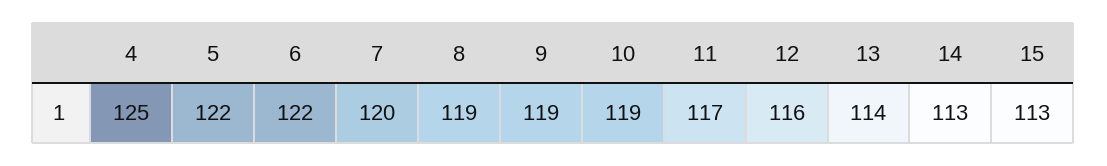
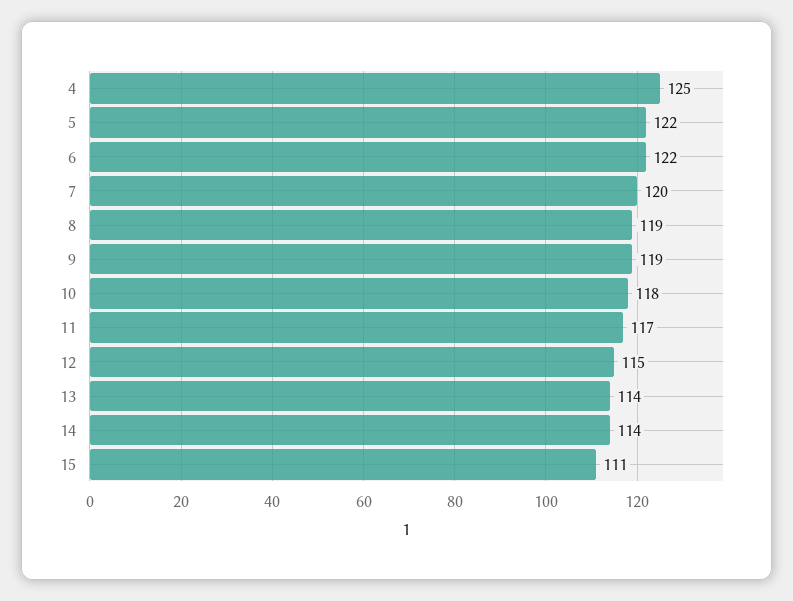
10: 119 -> 118
12: 116 -> 115
14: 113 -> 114
15: 113 -> 111

